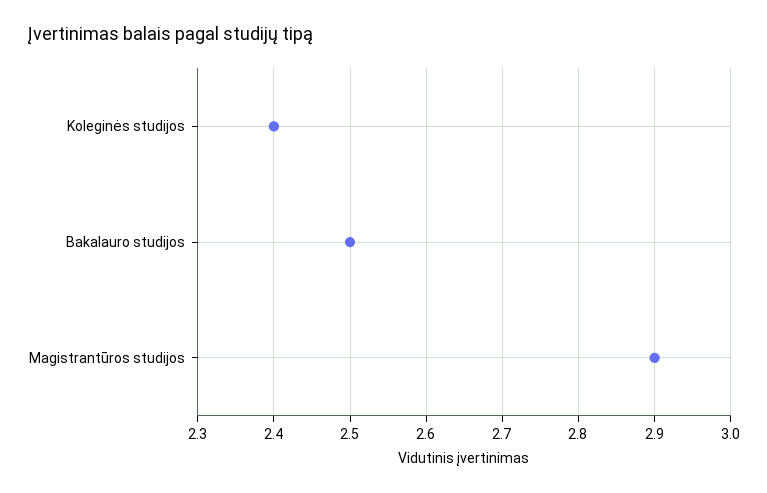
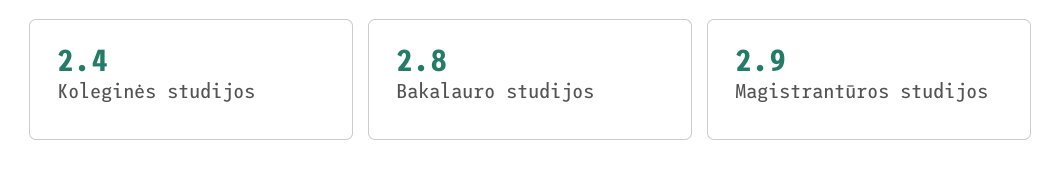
Bakalauro studijos: 2.5 -> 2.8

